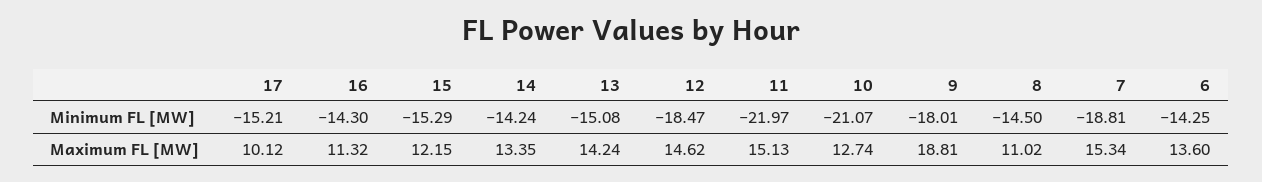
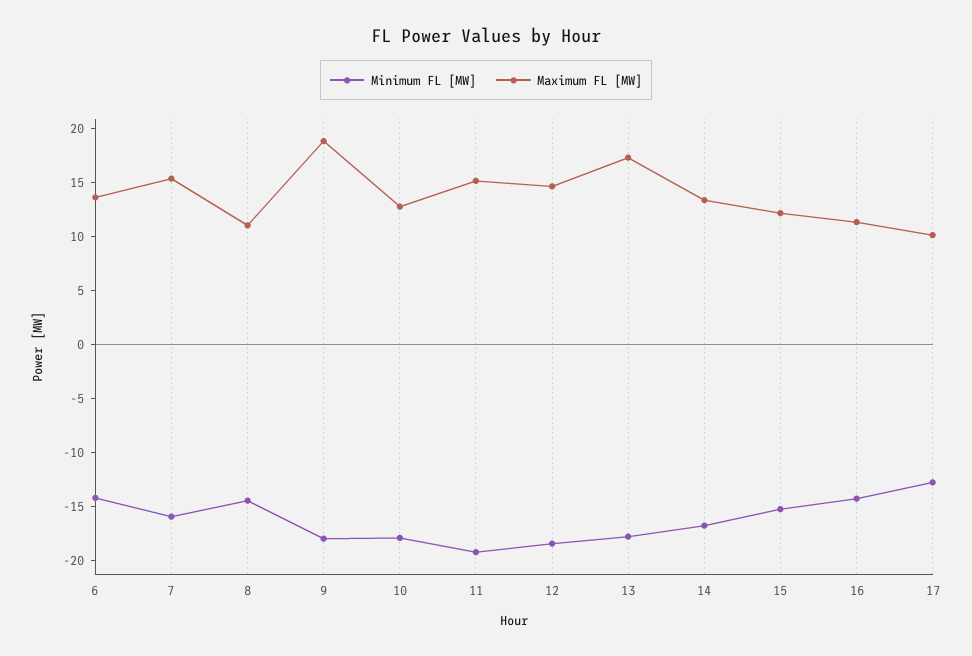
Minimum FL [MW], 17: -15.21 -> -13
Minimum FL [MW], 14: -14.24 -> -17
Minimum FL [MW], 13: -15.08 -> -18
Minimum FL [MW], 11: -21.97 -> -19
Minimum FL [MW], 10: -21.07 -> -18
Minimum FL [MW], 7: -18.81 -> -16
Maximum FL [MW], 13: 14.24 -> 17

